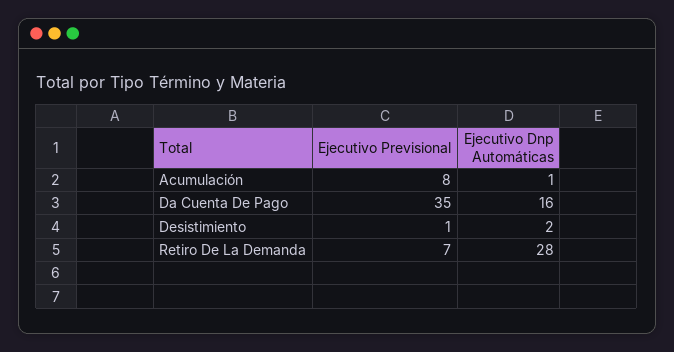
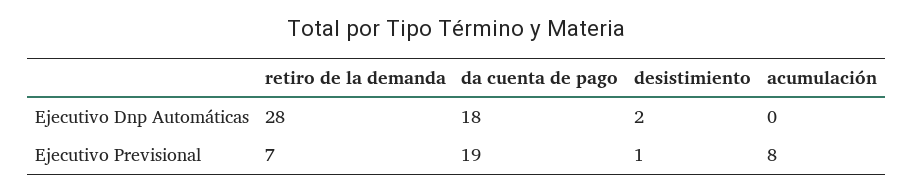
Ejecutivo Dnp Automáticas, Acumulación: 1 -> 0
Ejecutivo Previsional, Da Cuenta De Pago: 35 -> 19
Ejecutivo Dnp Automáticas, Da Cuenta De Pago: 16 -> 18

